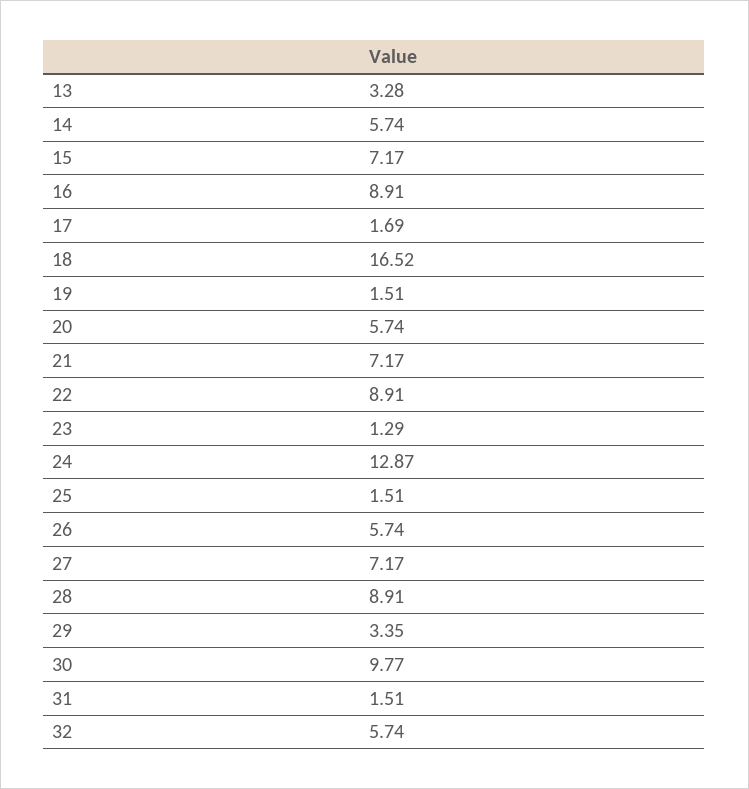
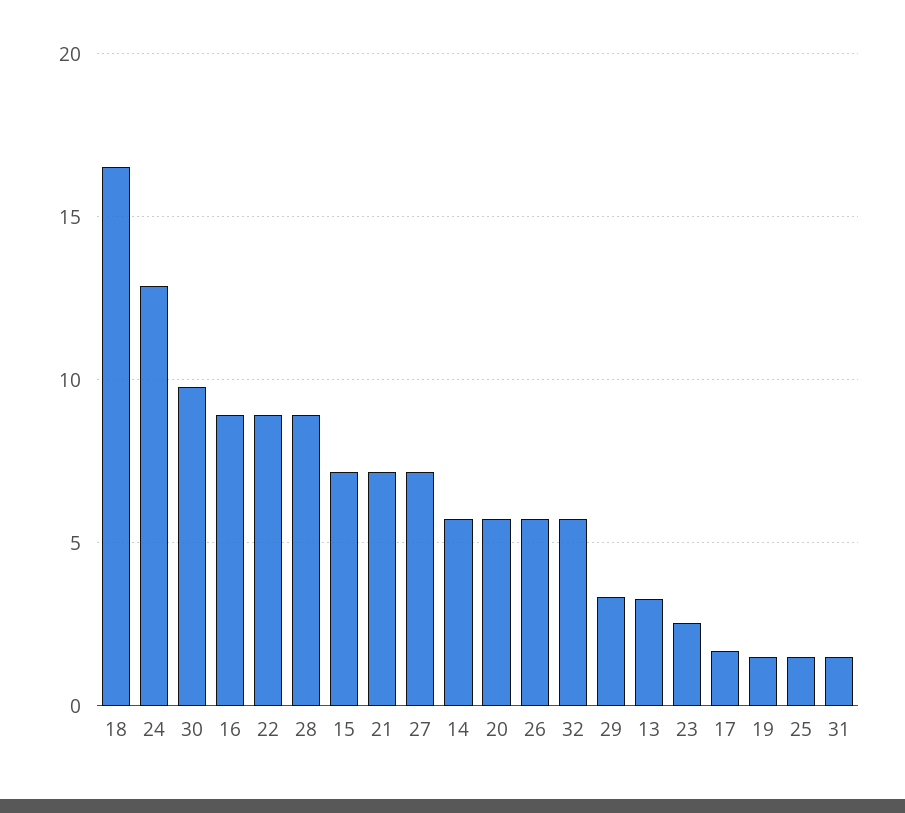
23: 1.29 -> 2.5

